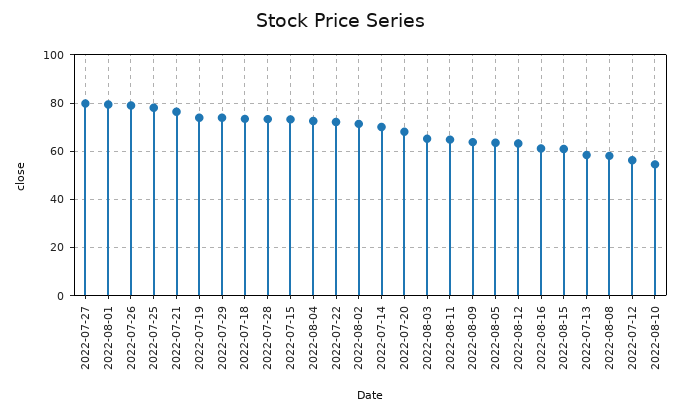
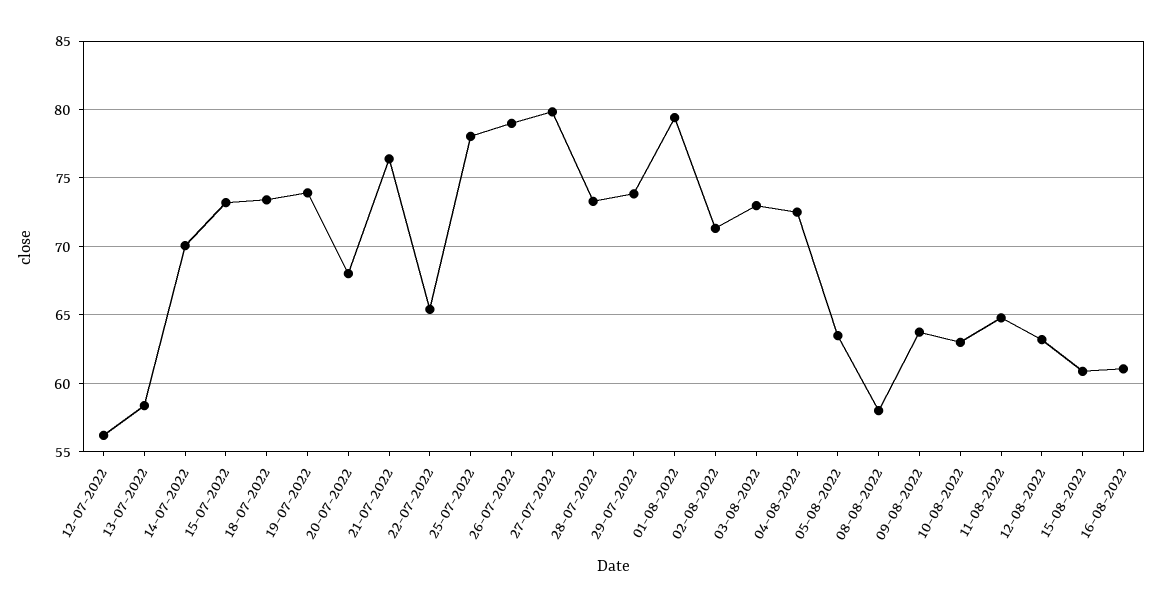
2022-07-22: 72.5 -> 65.5
2022-08-03: 65 -> 73
2022-08-10: 55 -> 63

